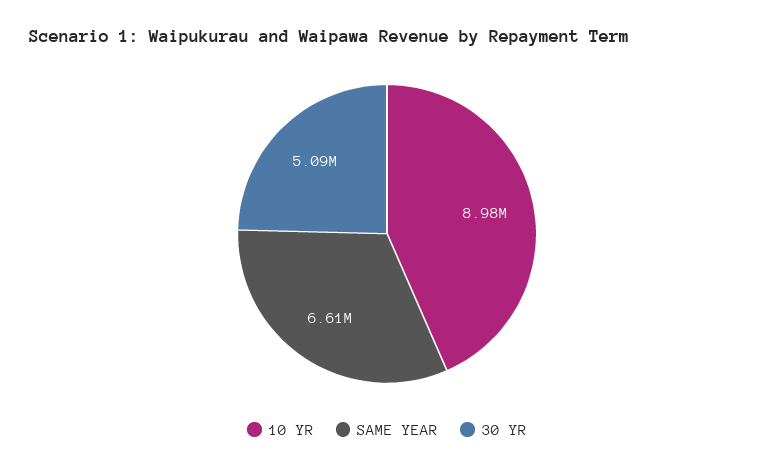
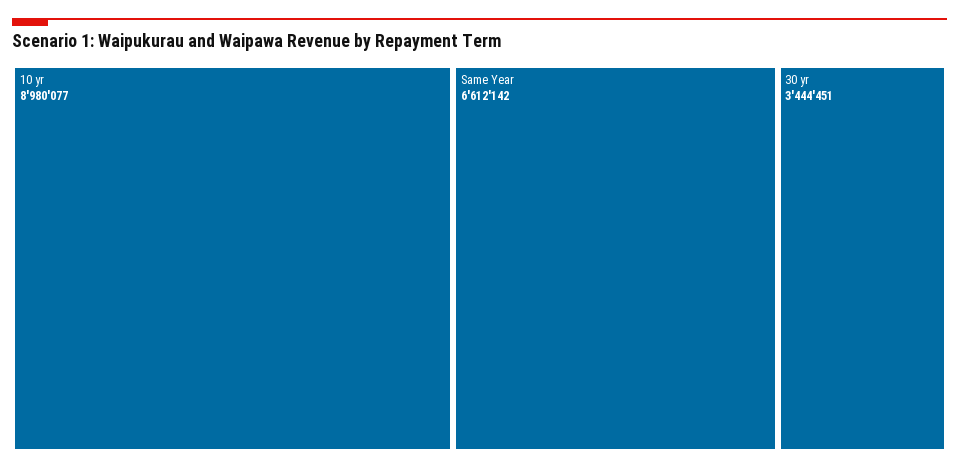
30 YR: 5090000 -> 3444451

